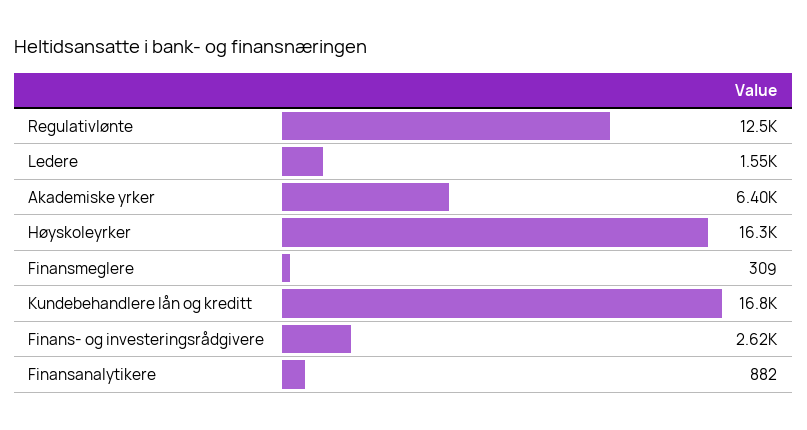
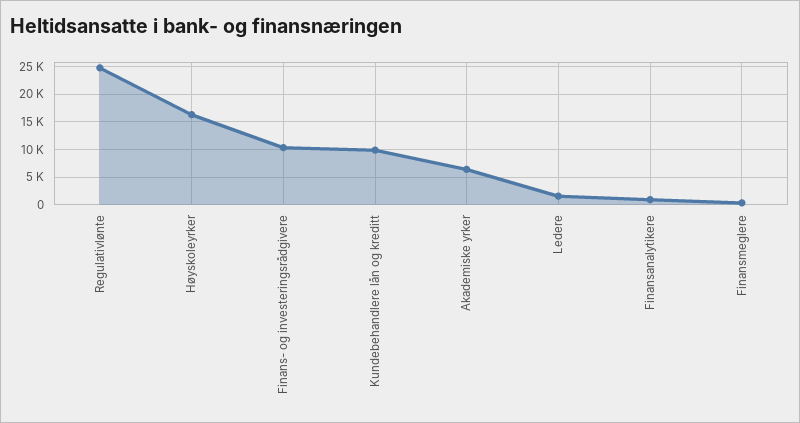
Regulativlønte: 12500 -> 25000
Kundebehandlere lån og kreditt: 16800 -> 10000
Finans- og investeringsrådgivere: 2620 -> 10000

